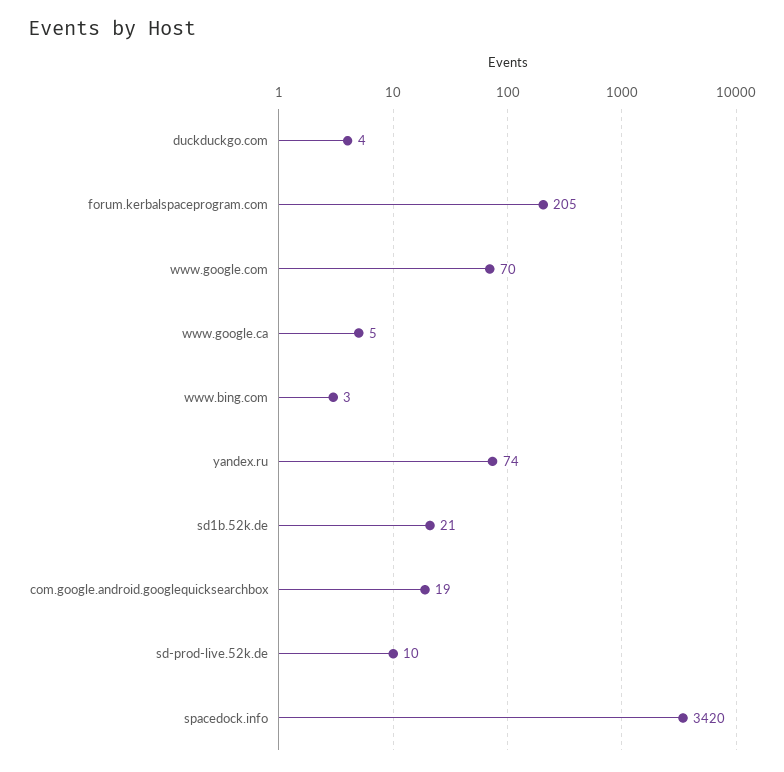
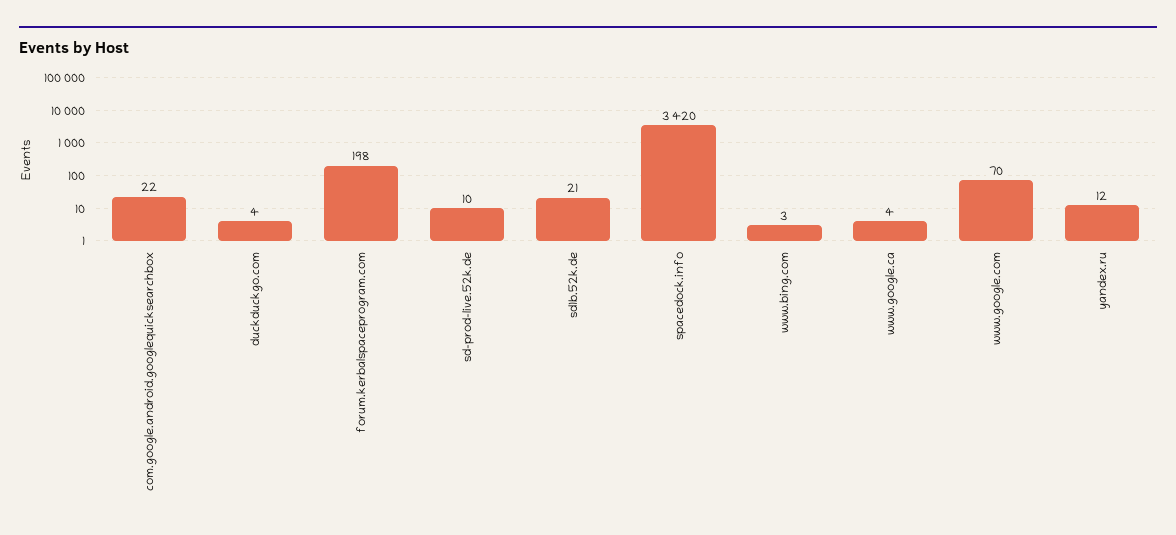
forum.kerbalspaceprogram.com: 205 -> 198
www.google.ca: 5 -> 4
yandex.ru: 74 -> 12
com.google.android.googlequicksearchbox: 19 -> 22

